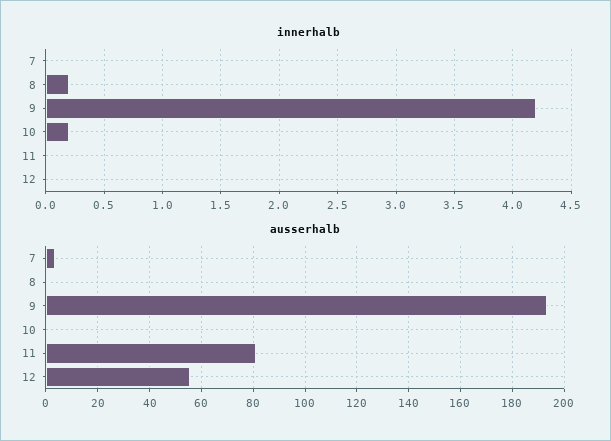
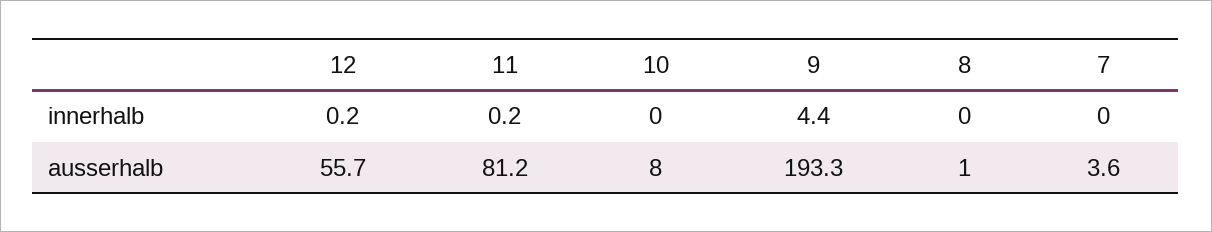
innerhalb, 8: 0.2 -> 0
innerhalb, 9: 4.2 -> 4.4
innerhalb, 10: 0.2 -> 0
innerhalb, 11: 0 -> 0.2
innerhalb, 12: 0 -> 0.2
ausserhalb, 10: 0 -> 8

